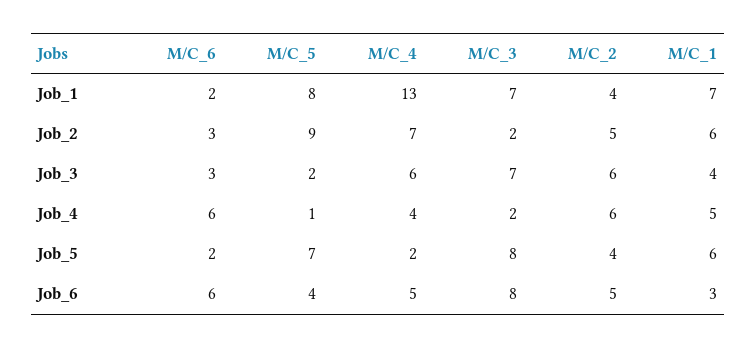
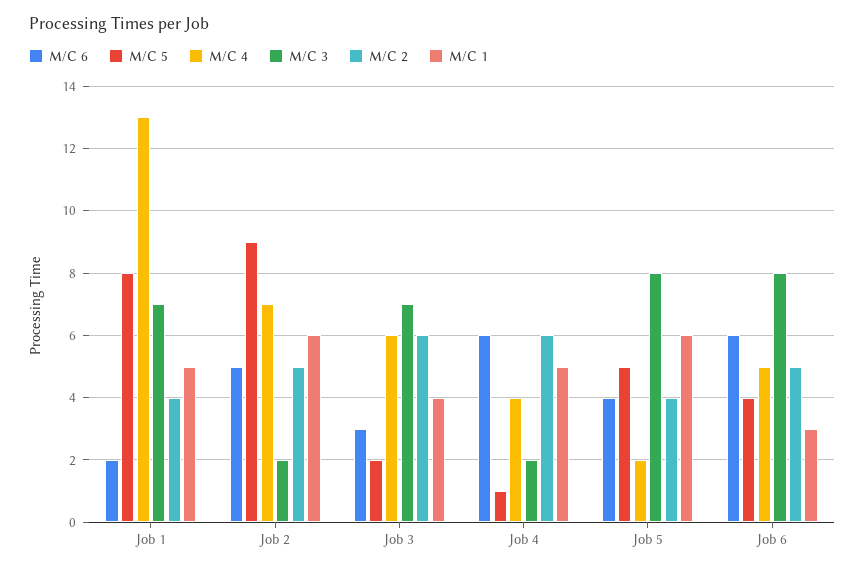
M/C_1, Job_1: 7 -> 5
M/C_6, Job_2: 3 -> 5
M/C_6, Job_5: 2 -> 4
M/C_5, Job_5: 7 -> 5

